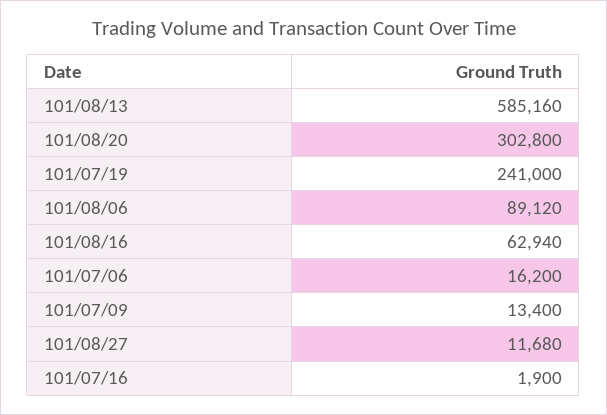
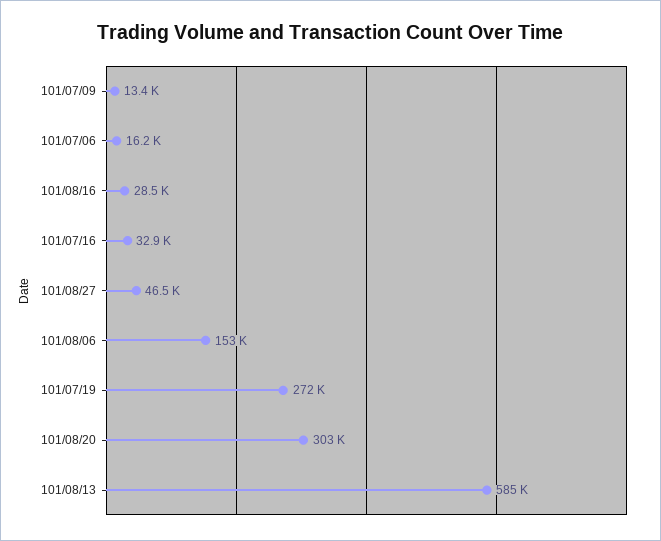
101/07/19: 241000 -> 272000
101/08/06: 89120 -> 153000
101/08/16: 62940 -> 28500
101/08/27: 11680 -> 46500
101/07/16: 1900 -> 32900

